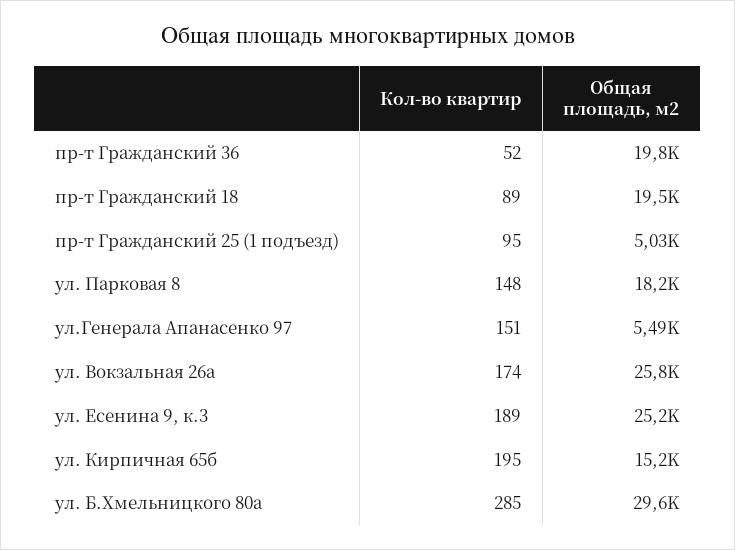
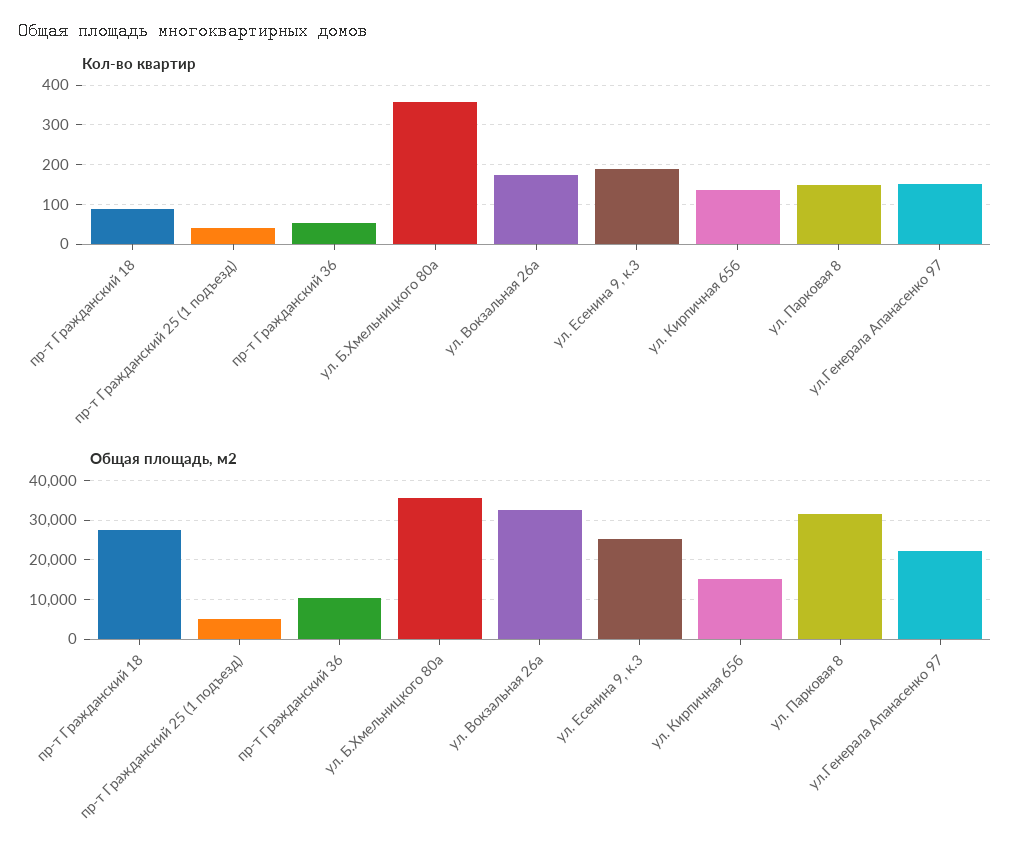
Общая площадь, м2, пр-т Гражданский 36: 19800 -> 10000
Общая площадь, м2, пр-т Гражданский 18: 19500 -> 28000
Кол-во квартир, пр-т Гражданский 25 (1 подъезд): 95 -> 40
Общая площадь, м2, ул. Парковая 8: 18200 -> 32000
Общая площадь, м2, ул.Генерала Апанасенко 97: 5490 -> 22000
Общая площадь, м2, ул. Вокзальная 26а: 25800 -> 32000
Кол-во квартир, ул. Кирпичная 65б: 195 -> 140
Кол-во квартир, ул. Б.Хмельницкого 80а: 285 -> 360
Общая площадь, м2, ул. Б.Хмельницкого 80а: 29600 -> 36000

